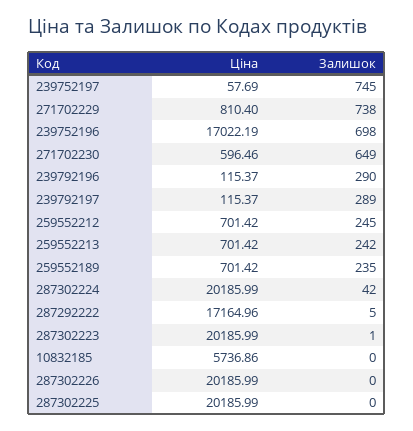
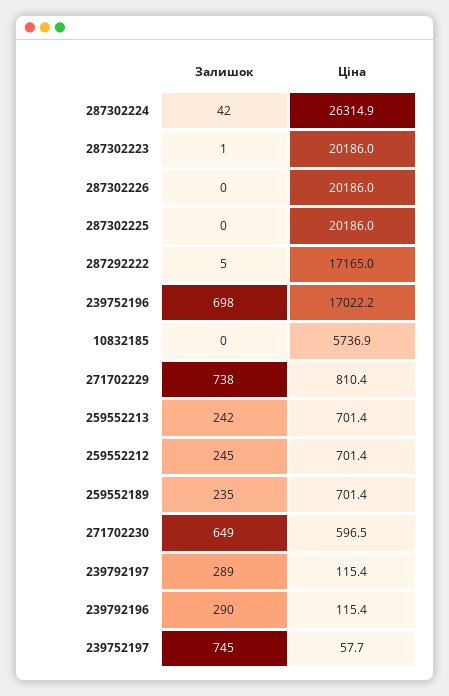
Ціна, 287302224: 20185.99 -> 26314.9

